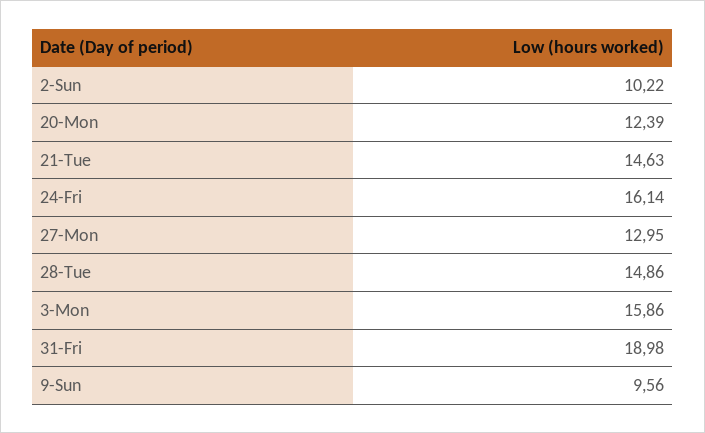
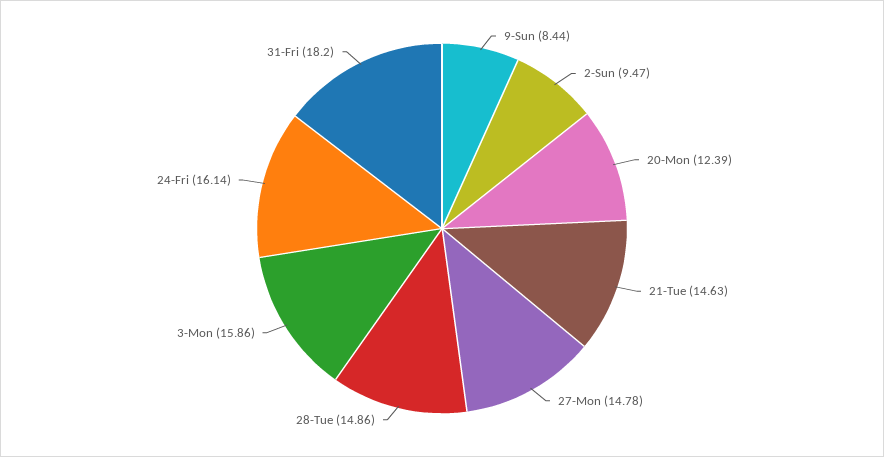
2-Sun: 10.22 -> 9.47
27-Mon: 12.95 -> 14.78
31-Fri: 18.98 -> 18.2
9-Sun: 9.56 -> 8.44

